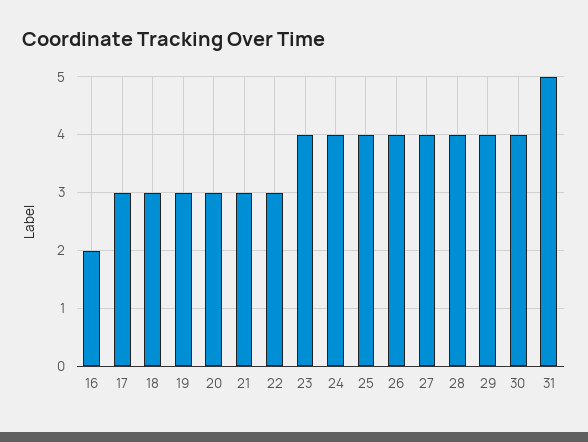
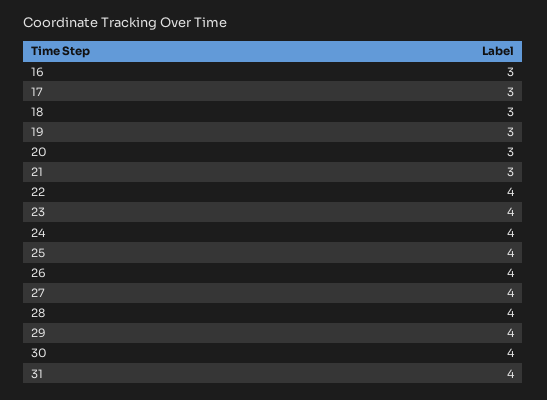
16: 2 -> 3
22: 3 -> 4
31: 5 -> 4

